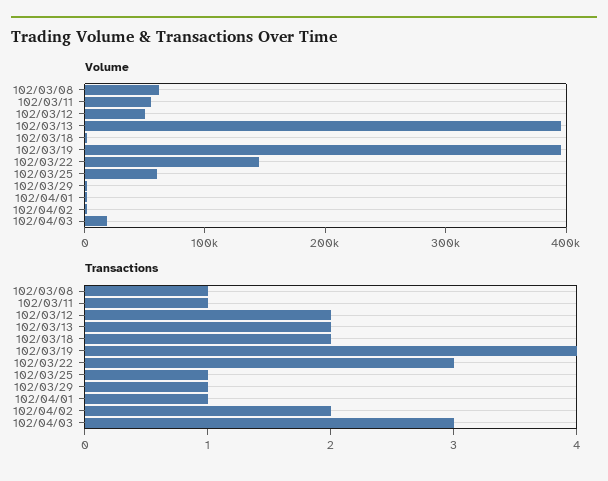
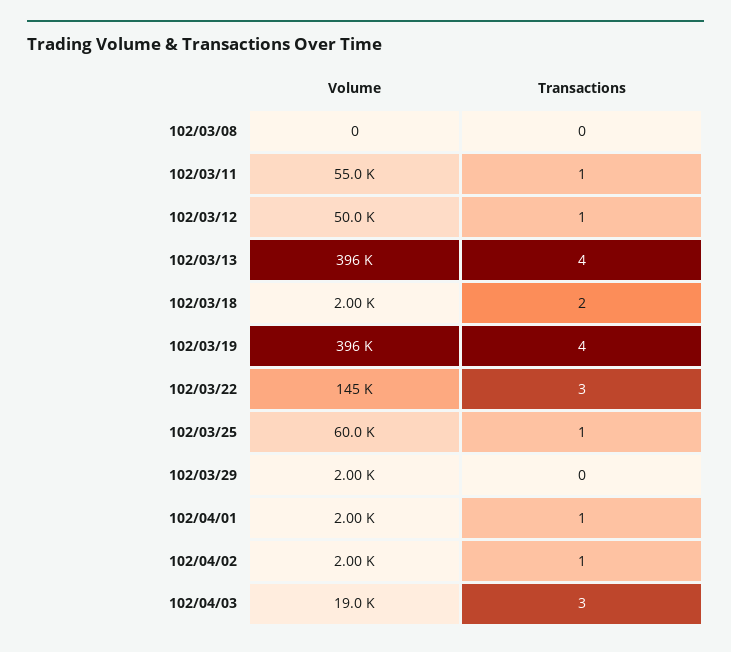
Volume, 102/03/08: 60000 -> 0
Transactions, 102/03/08: 1 -> 0
Transactions, 102/03/12: 2 -> 1
Transactions, 102/03/13: 2 -> 4
Transactions, 102/03/29: 1 -> 0
Transactions, 102/04/02: 2 -> 1

